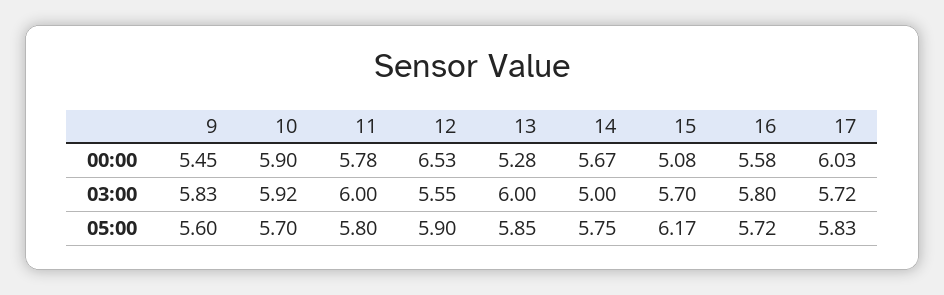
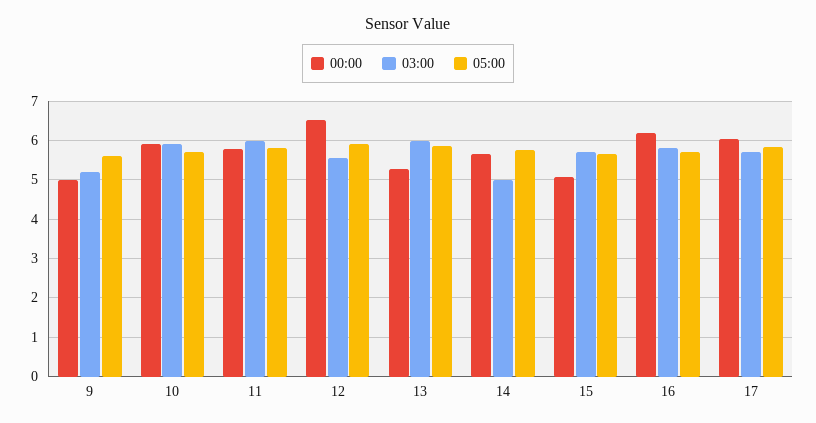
00:00, 9: 5.45 -> 5
00:00, 16: 5.58 -> 6.2
03:00, 9: 5.83 -> 5.2
05:00, 15: 6.17 -> 5.6

